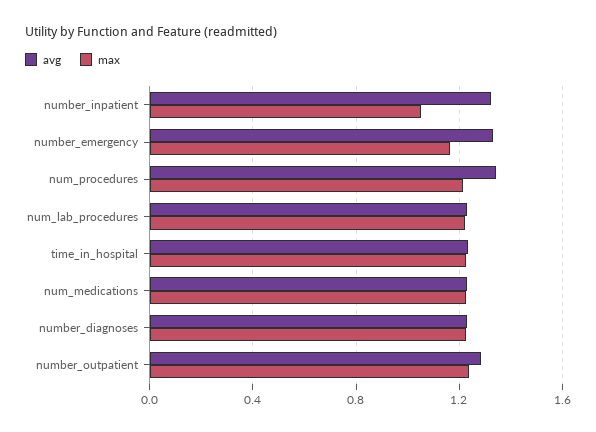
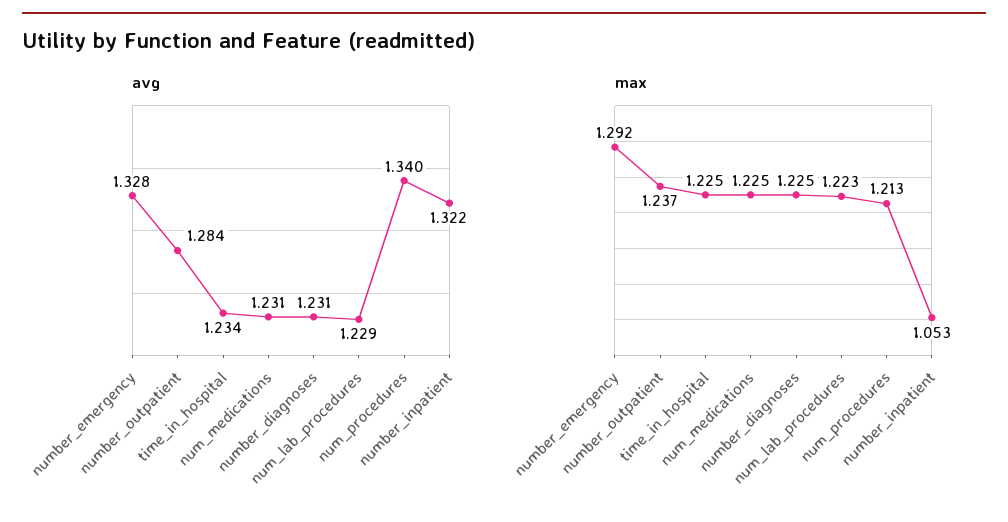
max, number_emergency: 1.15 -> 1.292

